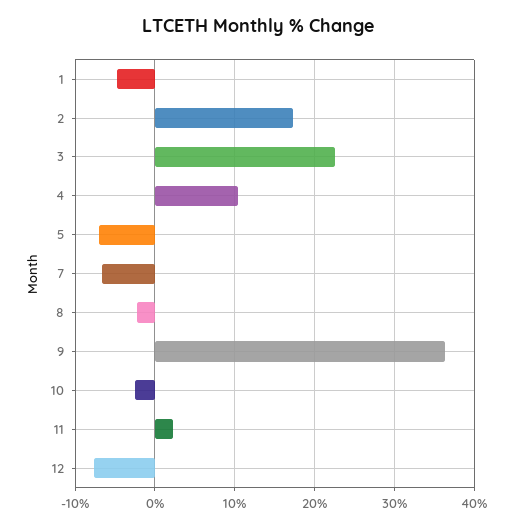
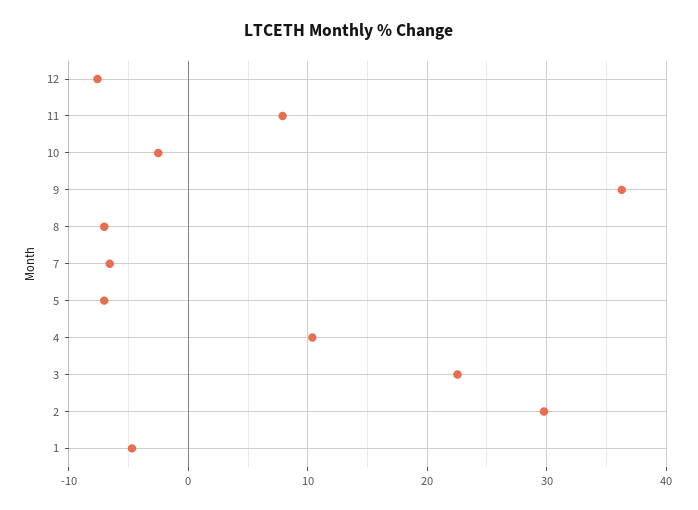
2: 17 -> 30
8: -2 -> -7
11: 2 -> 8

